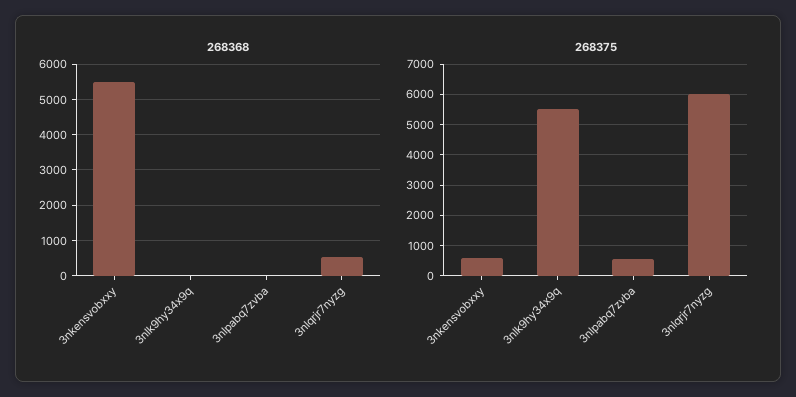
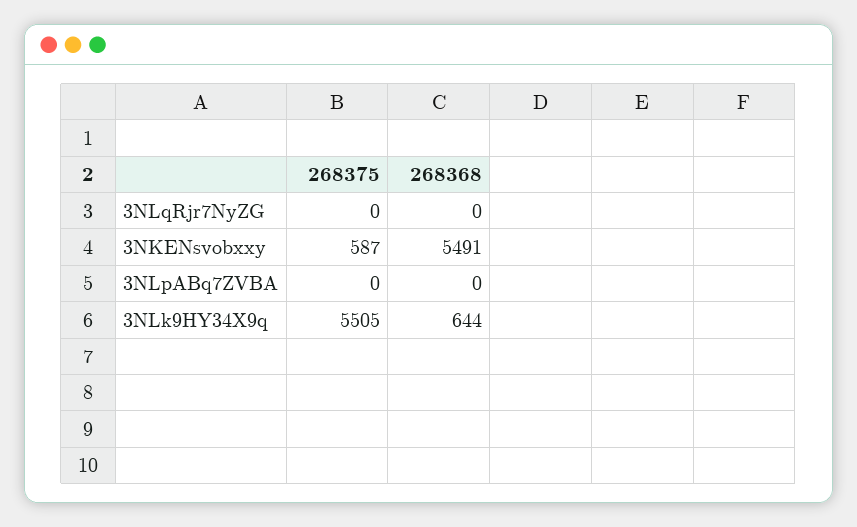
268368, 3nlk9hy34x9q: 0 -> 644
268368, 3nlqrjr7nyzg: 600 -> 0
268375, 3nlpabq7zvba: 600 -> 0
268375, 3nlqrjr7nyzg: 6000 -> 0

